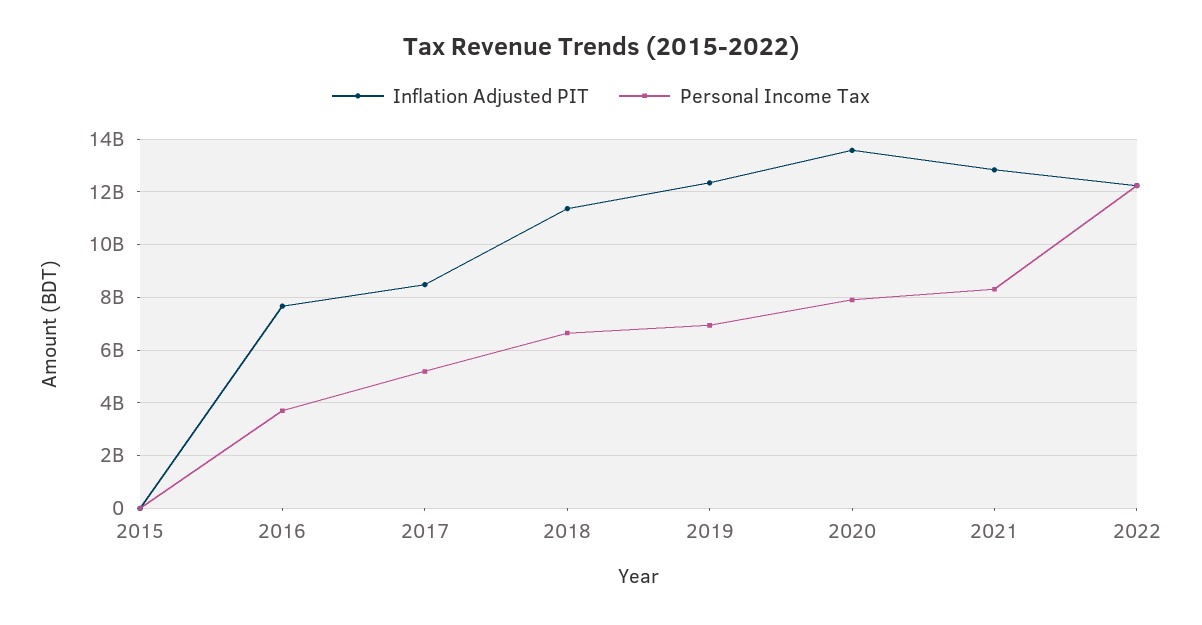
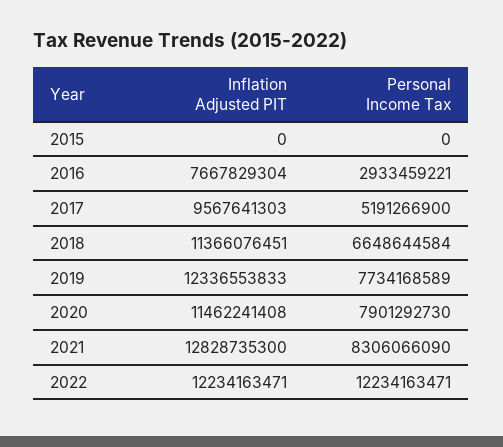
Personal Income Tax, 2016: 3750000000 -> 2933459221
Inflation Adjusted PIT, 2017: 8500000000 -> 9567641303
Personal Income Tax, 2019: 7000000000 -> 7734168589
Inflation Adjusted PIT, 2020: 13500000000 -> 11462241408

